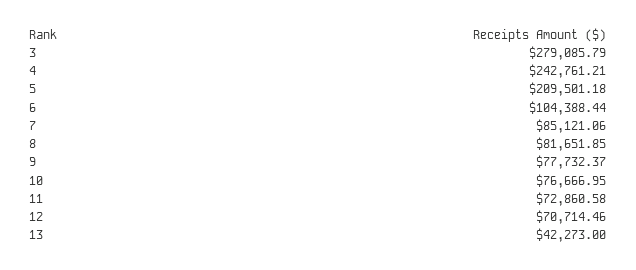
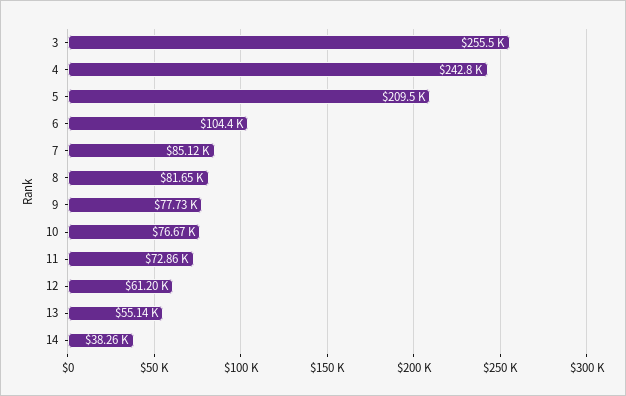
3: 279085.79 -> 255500
12: 70714.46 -> 61200
13: 42273 -> 55140
14: none -> 38260

